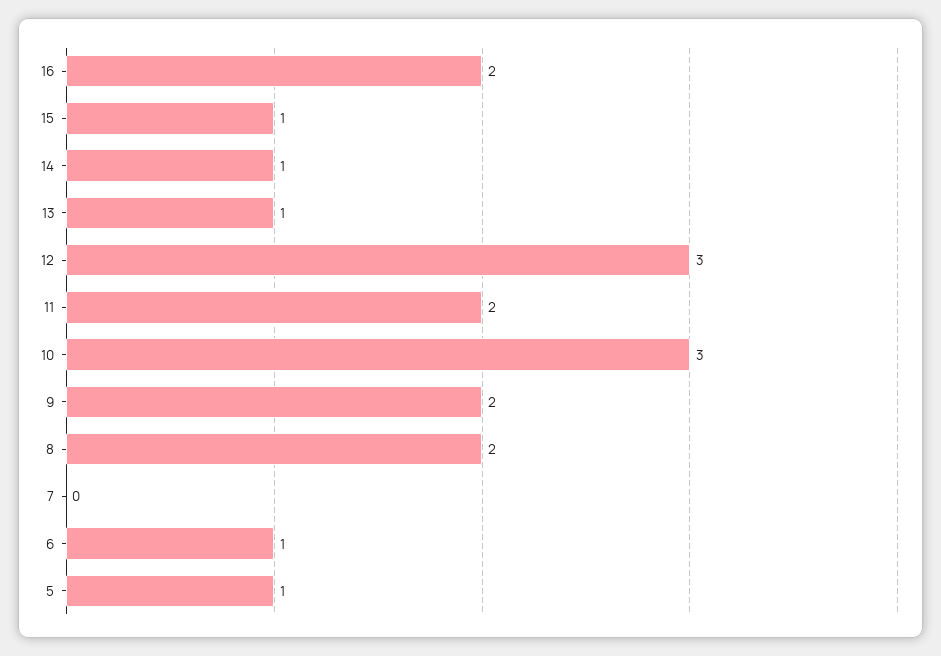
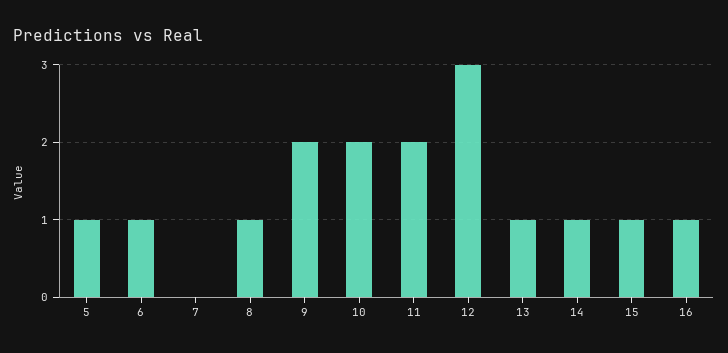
16: 2 -> 1
10: 3 -> 2
8: 2 -> 1

